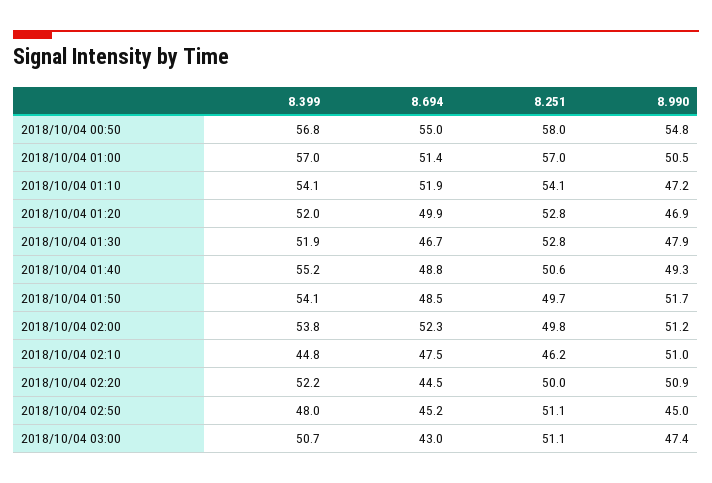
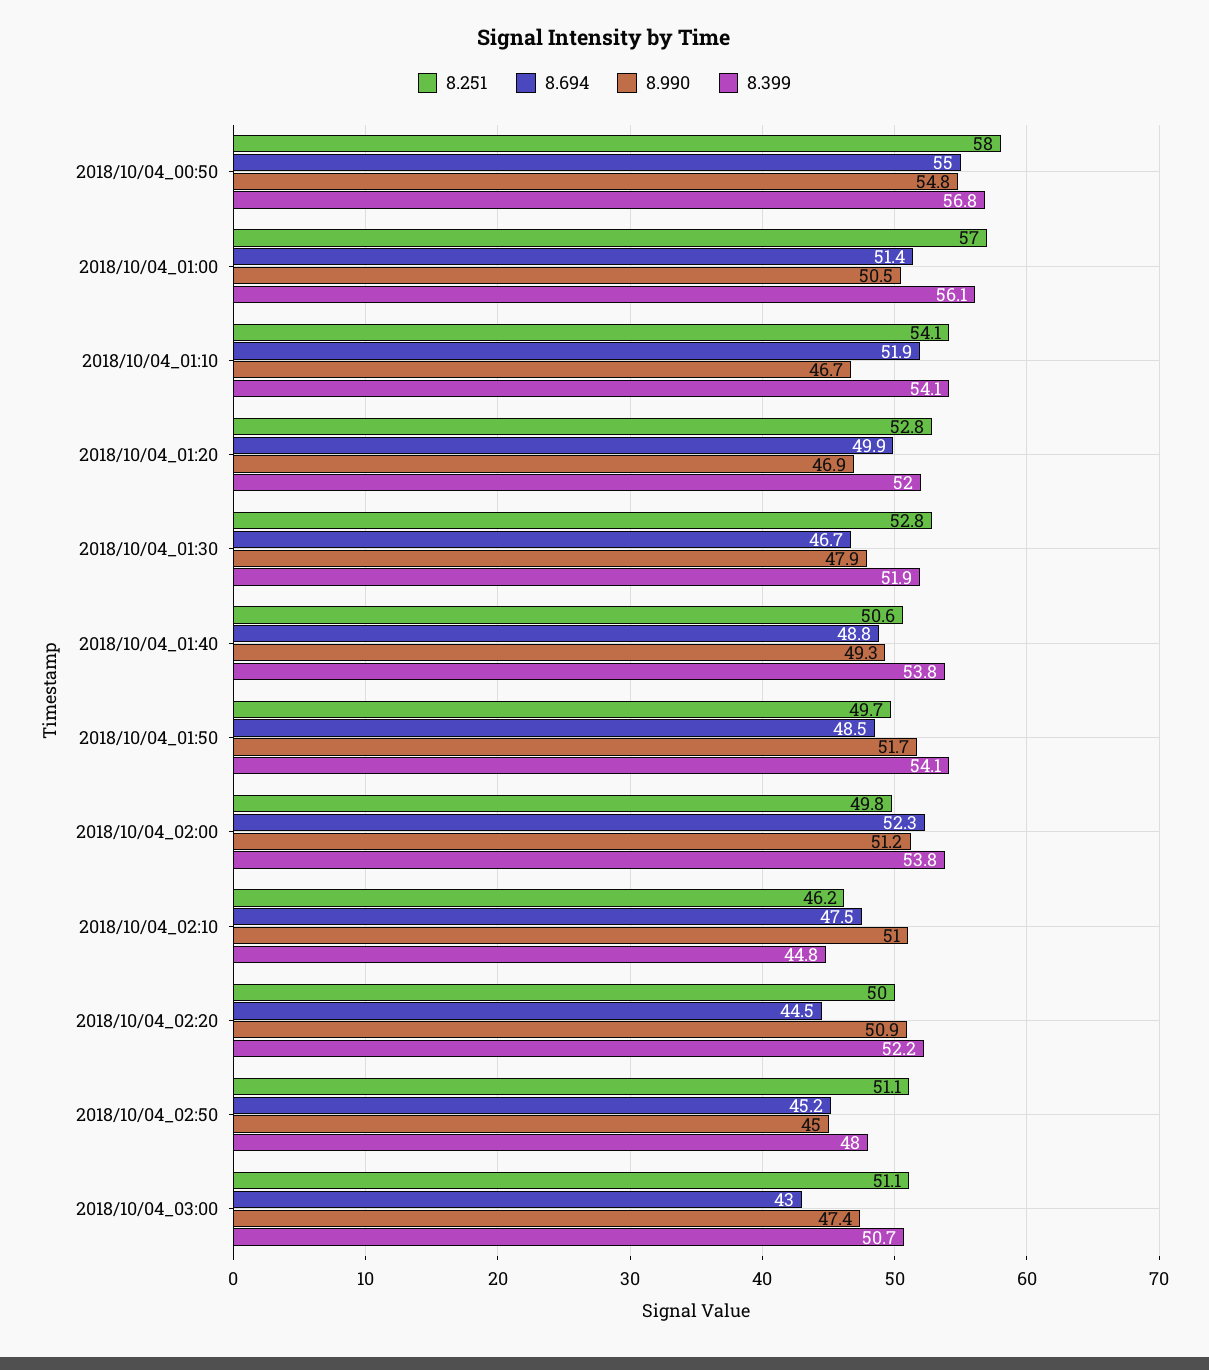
8.399, 2018/10/04 01:00: 57 -> 56.1
8.990, 2018/10/04 01:10: 47.2 -> 46.7
8.399, 2018/10/04 01:40: 55.2 -> 53.8

